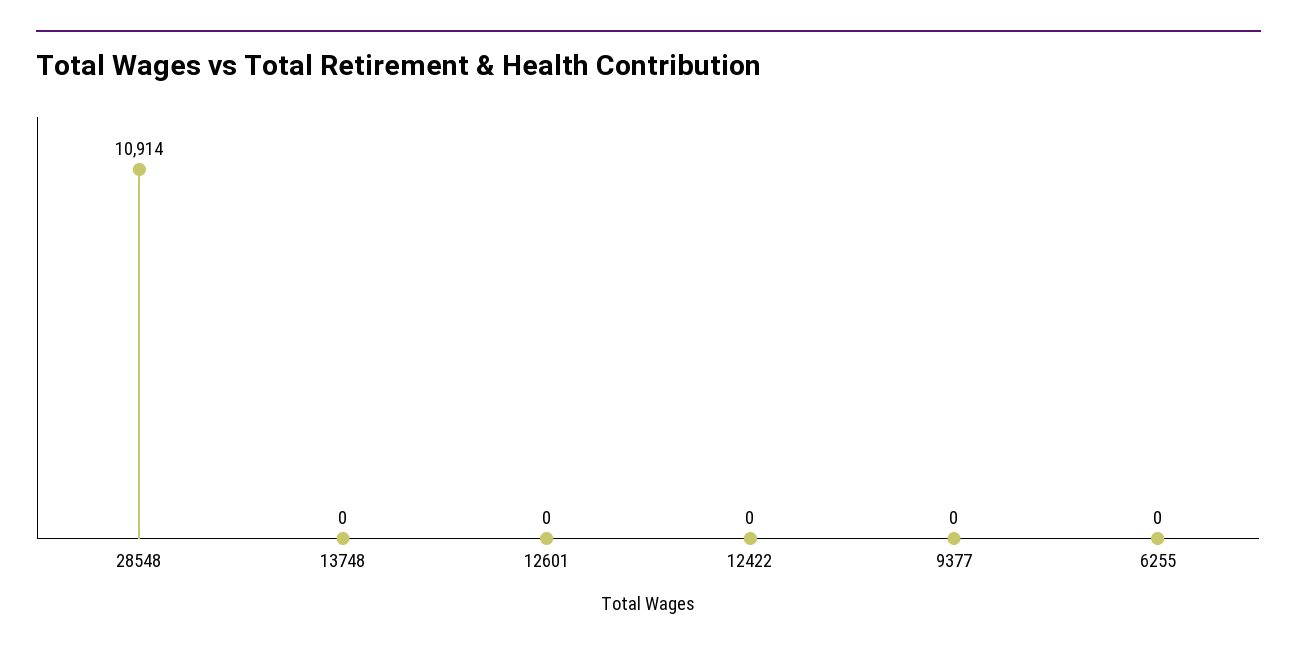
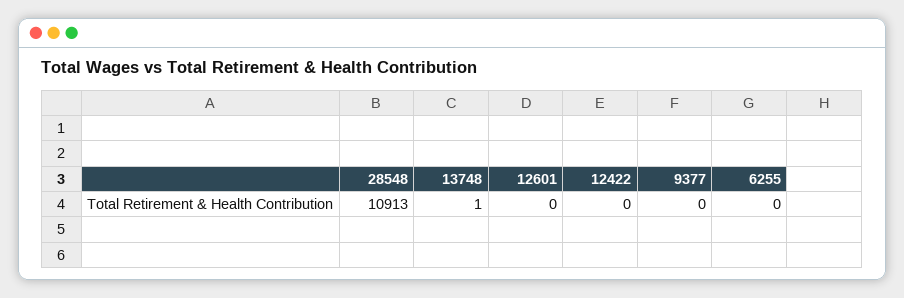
28548: 10914 -> 10913
13748: 0 -> 1

